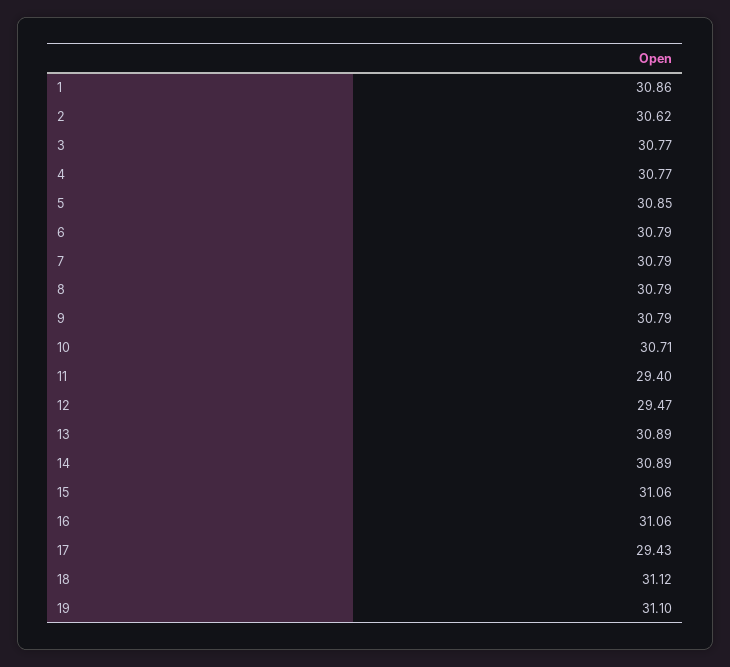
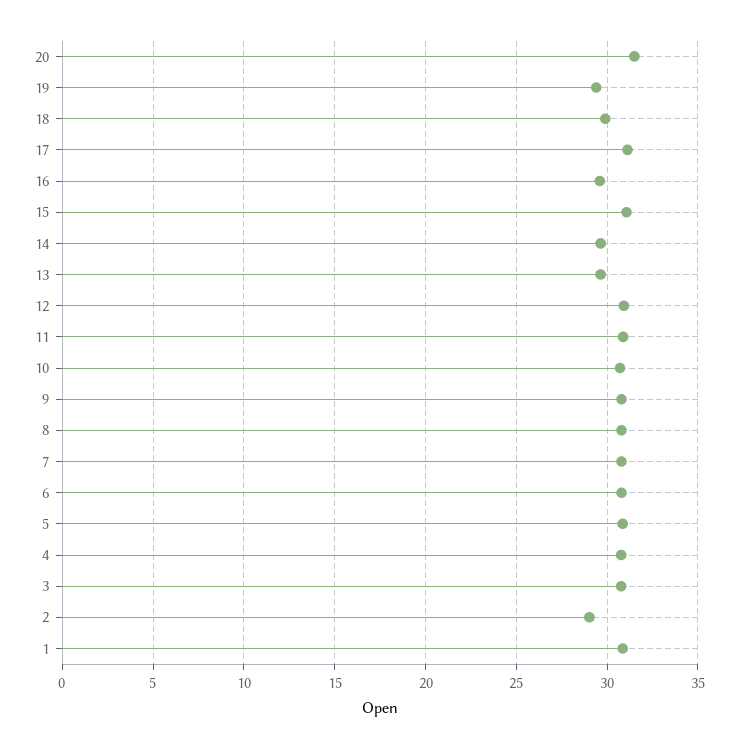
2: 30.62 -> 29
11: 29.4 -> 31
12: 29.47 -> 31
13: 30.89 -> 29.5
14: 30.89 -> 29.5
16: 31.06 -> 29.5
17: 29.43 -> 31
18: 31.12 -> 30
19: 31.1 -> 29.5
20: none -> 31.5

